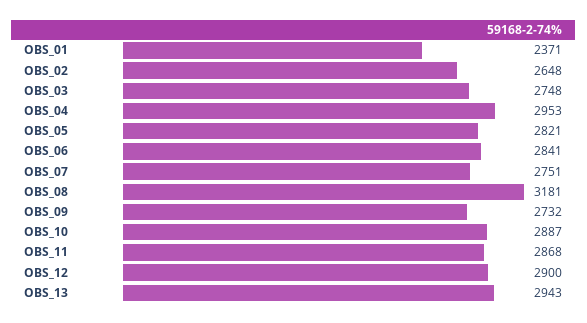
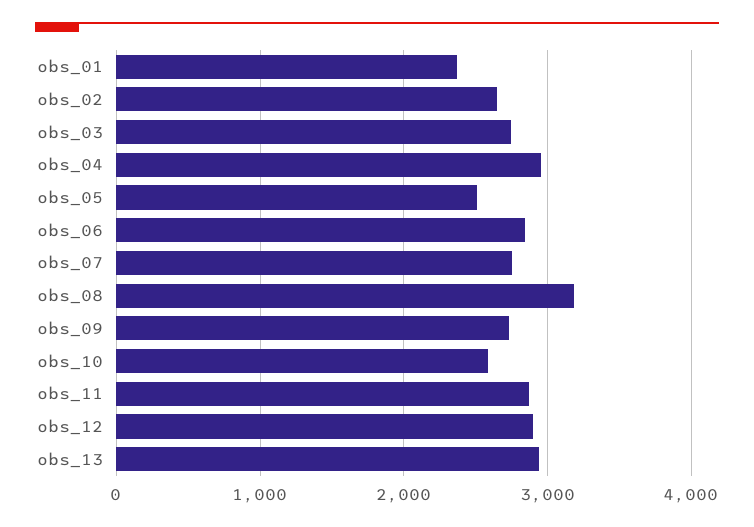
OBS_05: 2821 -> 2500
OBS_10: 2887 -> 2600

